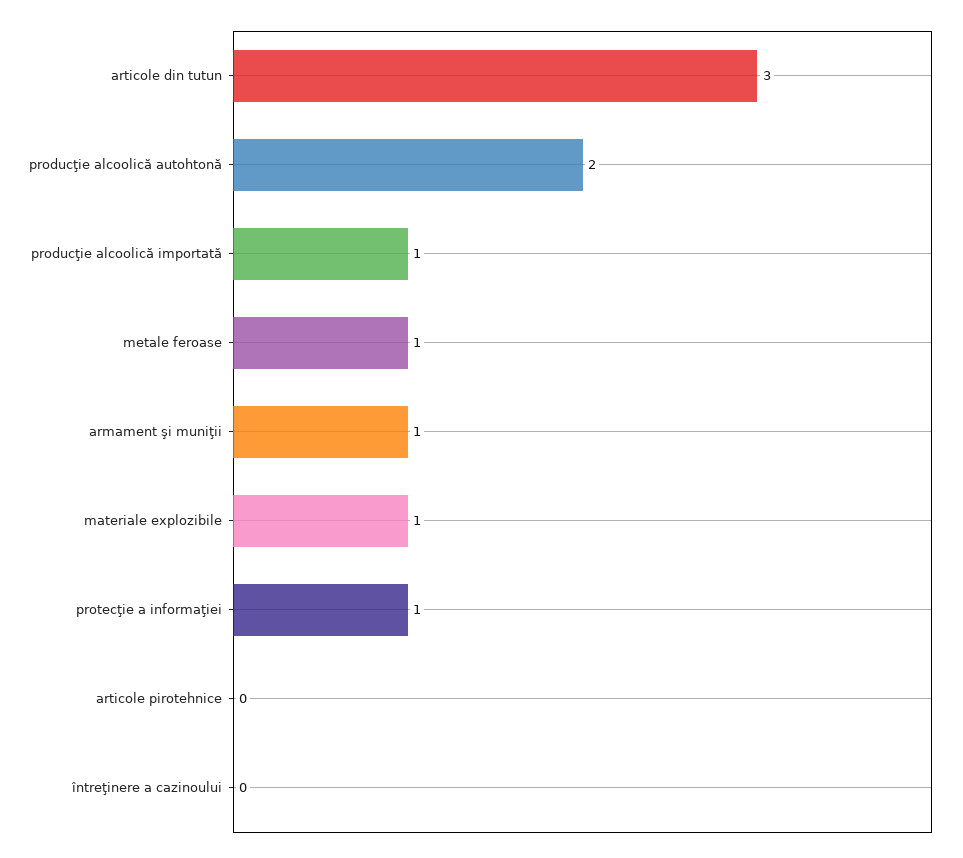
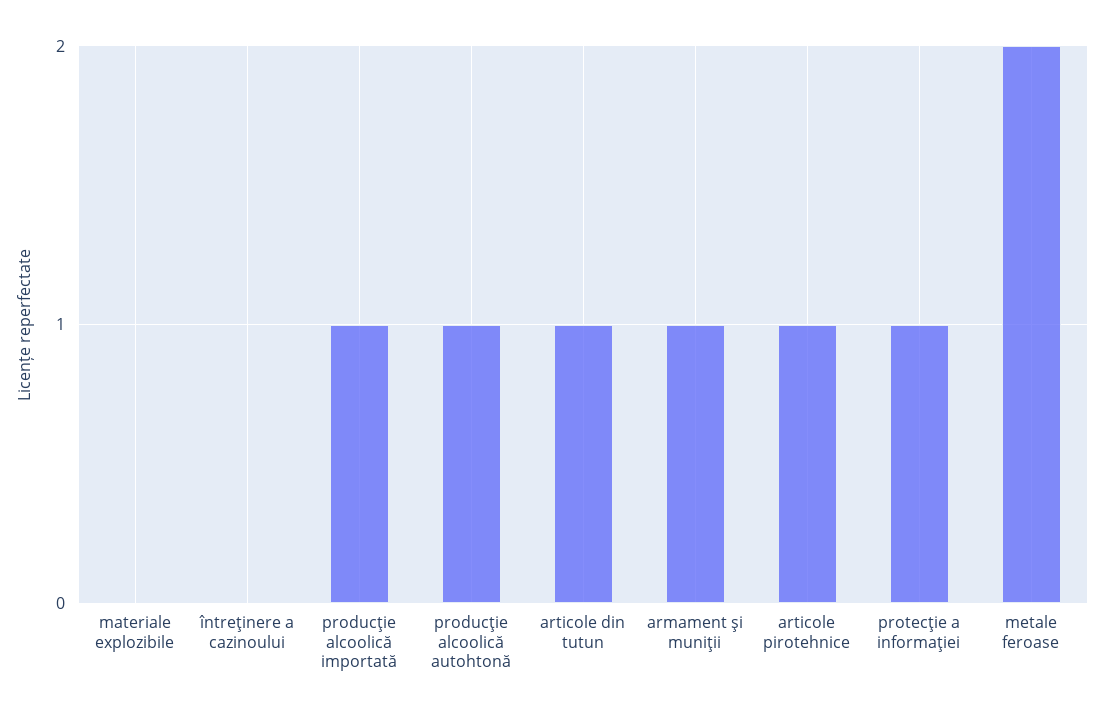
articole din tutun: 3 -> 1
producţie alcoolică autohtonă: 2 -> 1
metale feroase: 1 -> 2
materiale explozibile: 1 -> 0
articole pirotehnice: 0 -> 1

